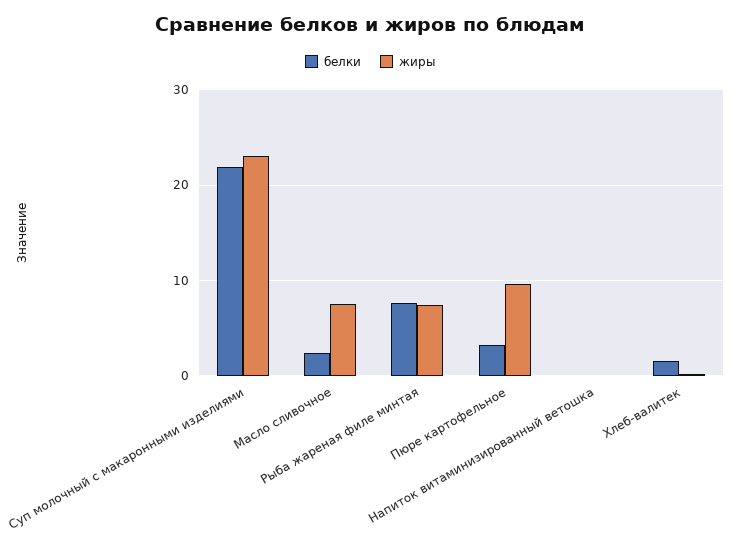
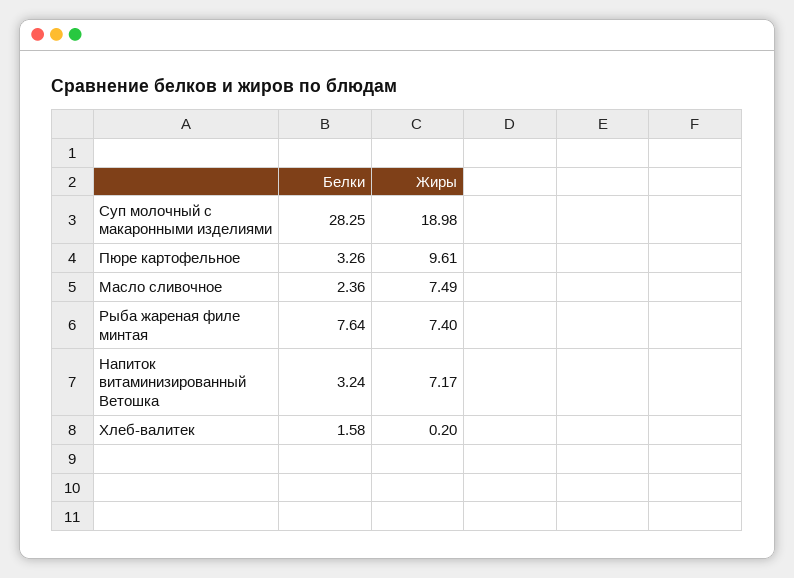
белки, Суп молочный с макаронными изделиями: 22 -> 28.25
жиры, Суп молочный с макаронными изделиями: 23 -> 18.98
белки, Напиток витаминизированный ветошка: 0 -> 3.24
жиры, Напиток витаминизированный ветошка: 0 -> 7.17

